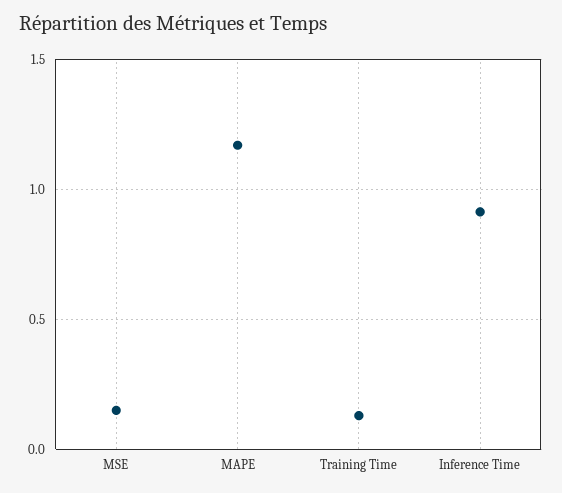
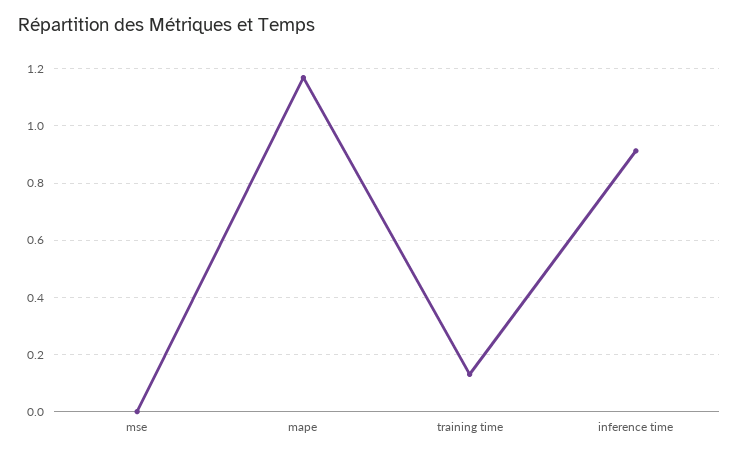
MSE: 0.15 -> 0

